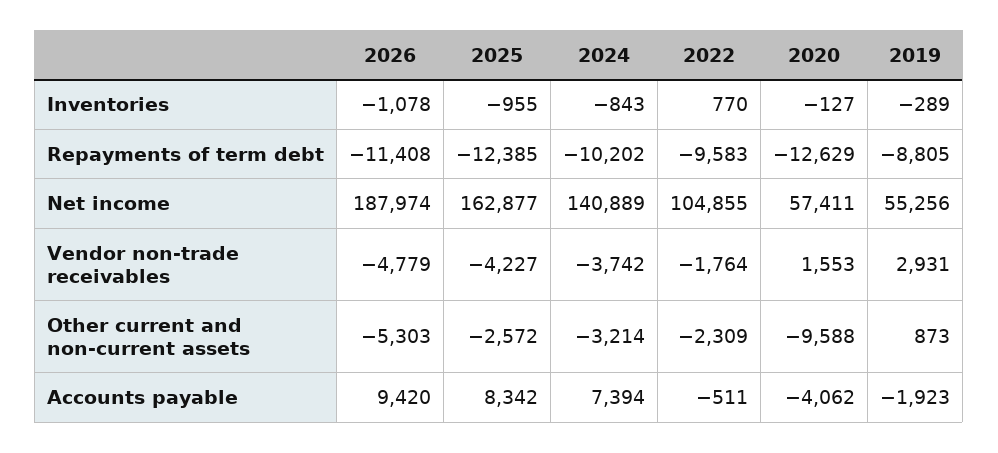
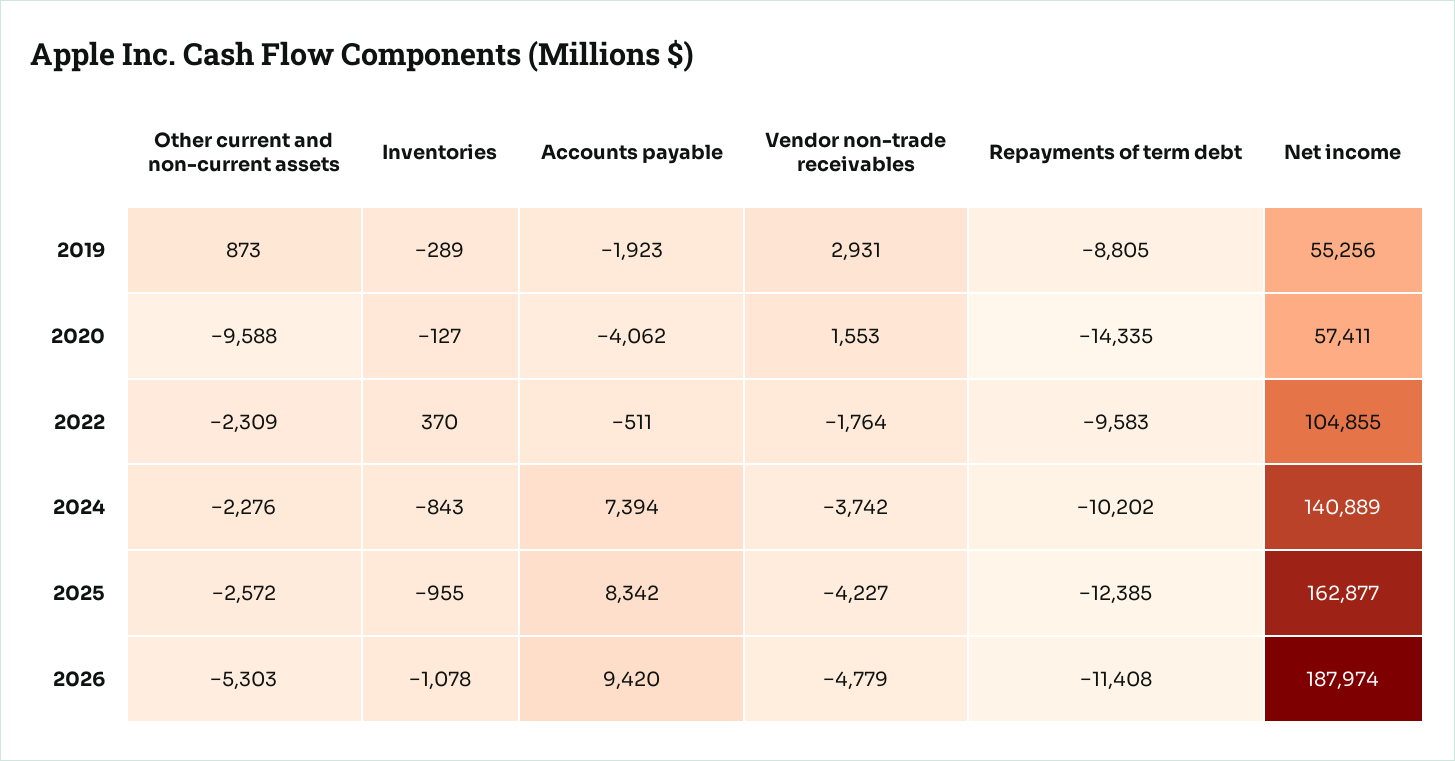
2022, Inventories: 770 -> 370
2020, Repayments of term debt: -12629 -> -14335
2024, Other current and non-current assets: -3214 -> -2276

